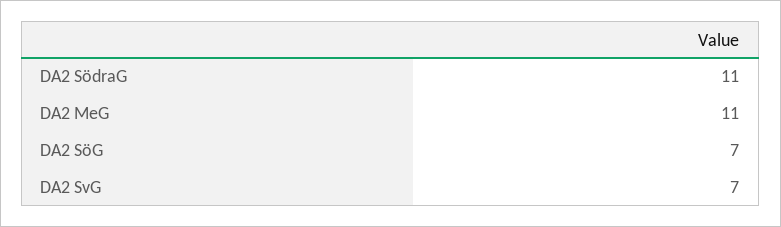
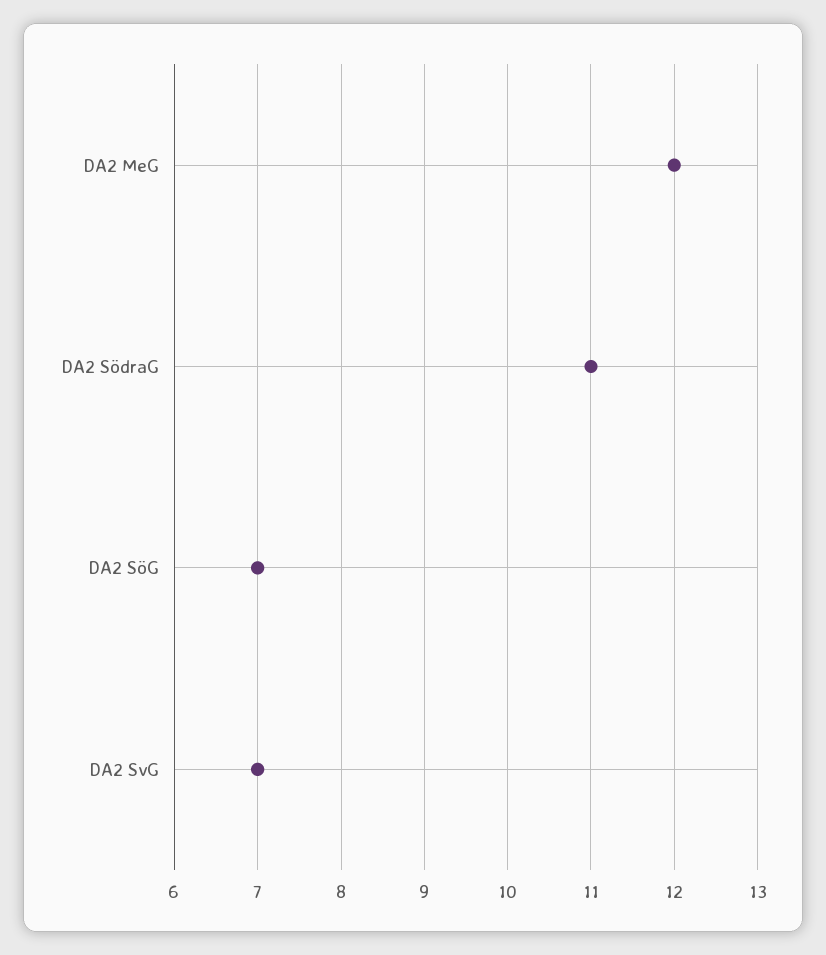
DA2 MeG: 11 -> 12

